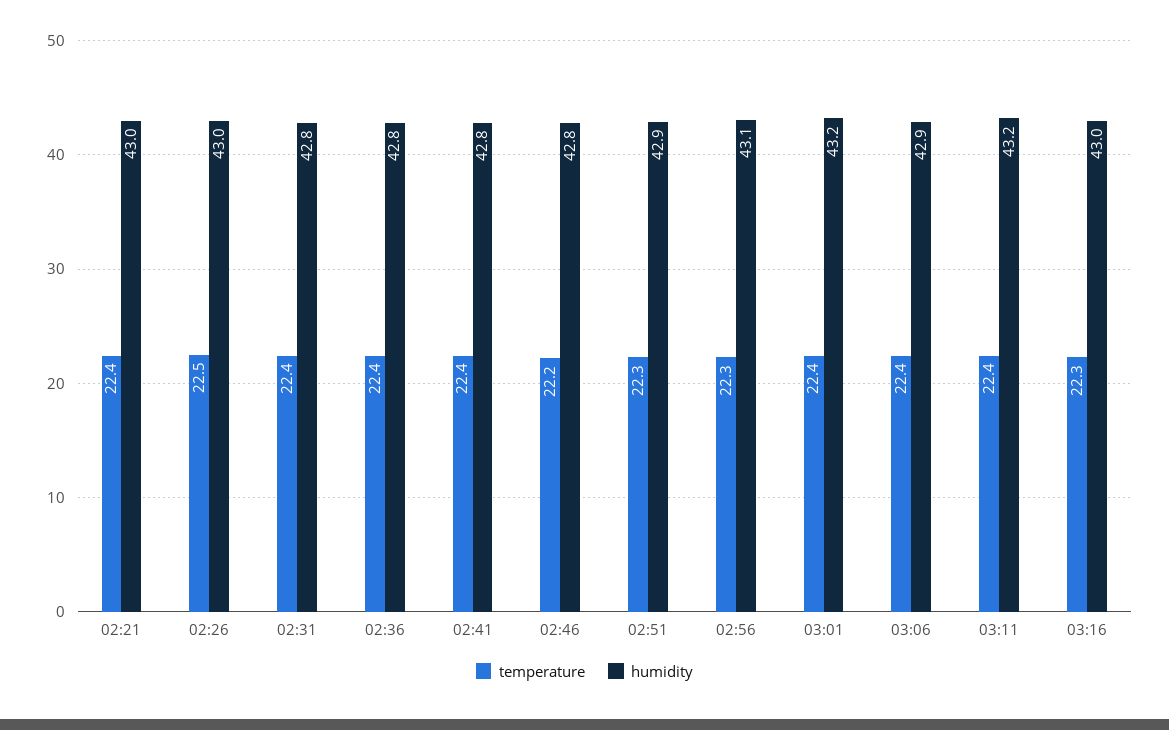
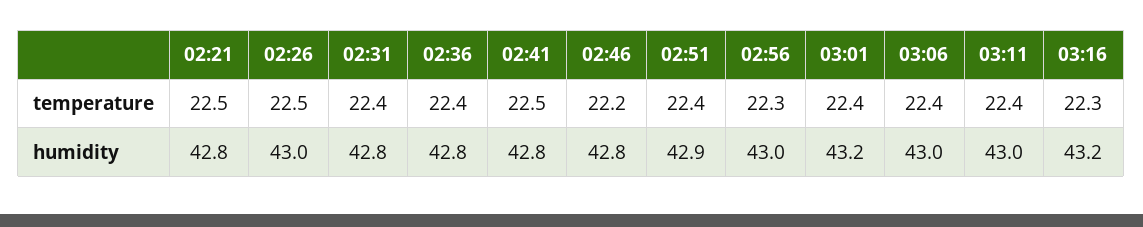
temperature, 02:21: 22.4 -> 22.5
humidity, 02:21: 43 -> 42.8
temperature, 02:41: 22.4 -> 22.5
temperature, 02:51: 22.3 -> 22.4
humidity, 02:56: 43.1 -> 43
humidity, 03:06: 42.9 -> 43
humidity, 03:11: 43.2 -> 43
humidity, 03:16: 43 -> 43.2

